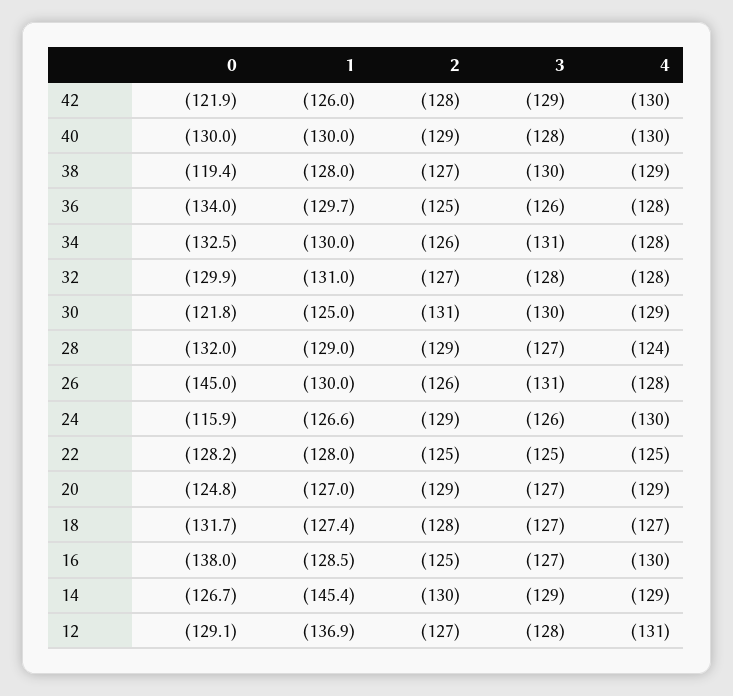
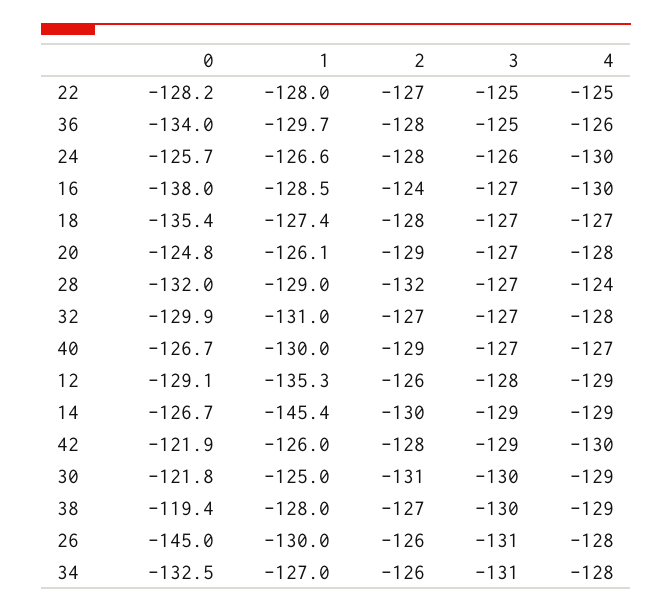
0, 40: -130 -> -126.7
3, 40: -128 -> -127
4, 40: -130 -> -127
2, 36: -125 -> -128
3, 36: -126 -> -125
4, 36: -128 -> -126
1, 34: -130 -> -127
3, 32: -128 -> -127
2, 28: -129 -> -132
0, 24: -115.9 -> -125.7
2, 24: -129 -> -128
2, 22: -125 -> -127
1, 20: -127 -> -126.1
4, 20: -129 -> -128
0, 18: -131.7 -> -135.4
2, 16: -125 -> -124
1, 12: -136.9 -> -135.3
2, 12: -127 -> -126
4, 12: -131 -> -129

